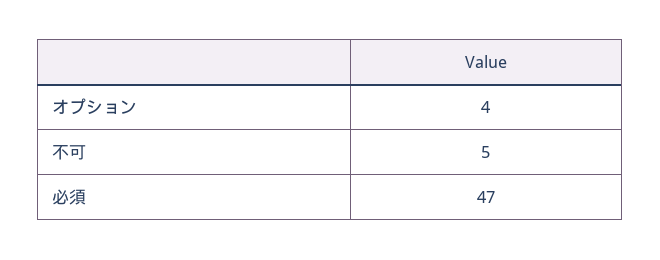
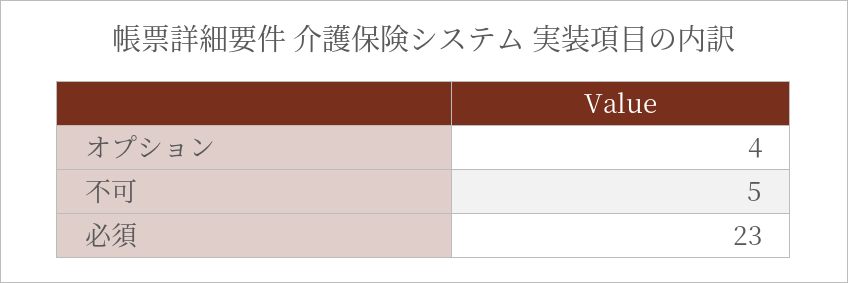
必須: 47 -> 23

